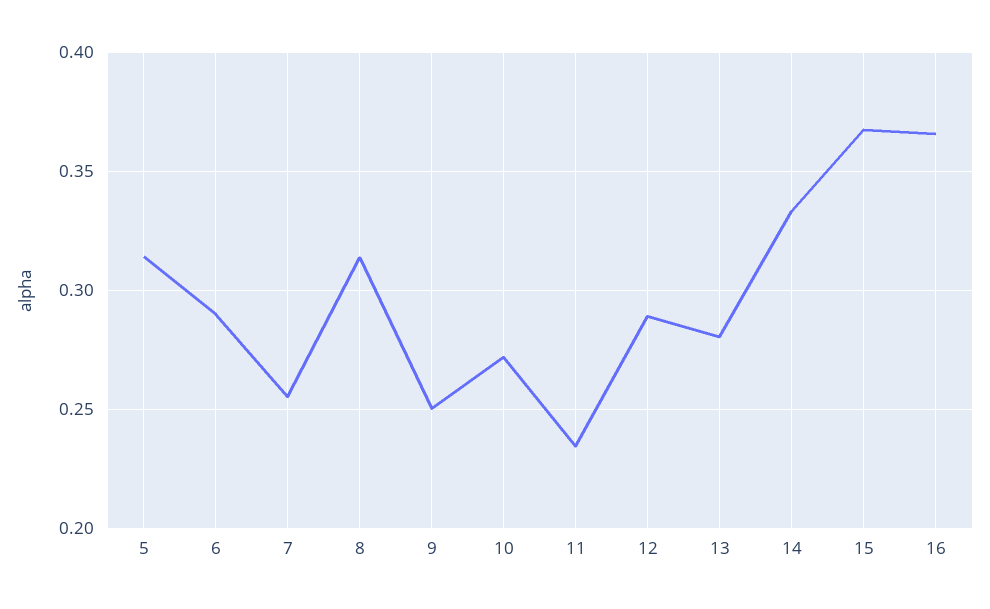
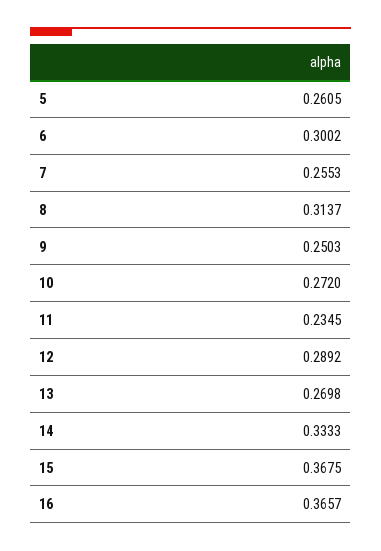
5: 0.315 -> 0.2605
6: 0.29 -> 0.3002
13: 0.28 -> 0.2698

